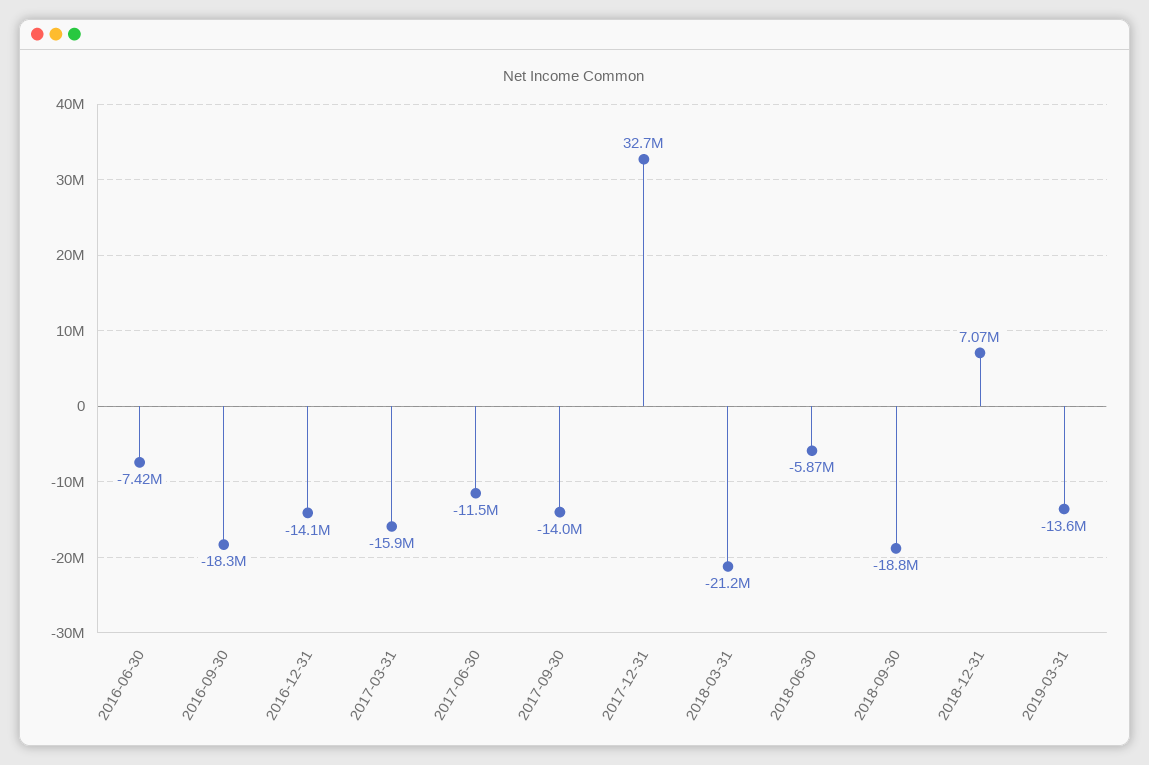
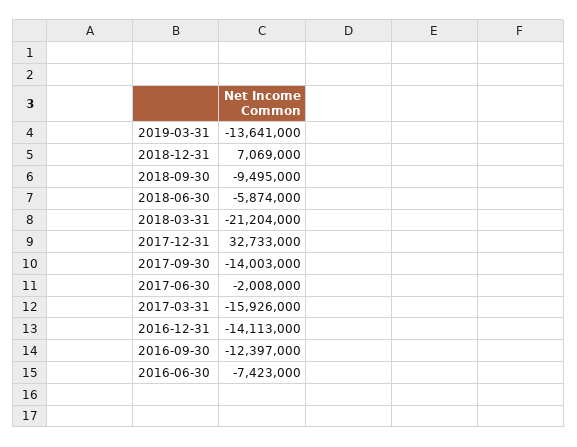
2016-09-30: -18300000 -> -12397000
2017-06-30: -11500000 -> -2008000
2018-09-30: -18800000 -> -9495000

